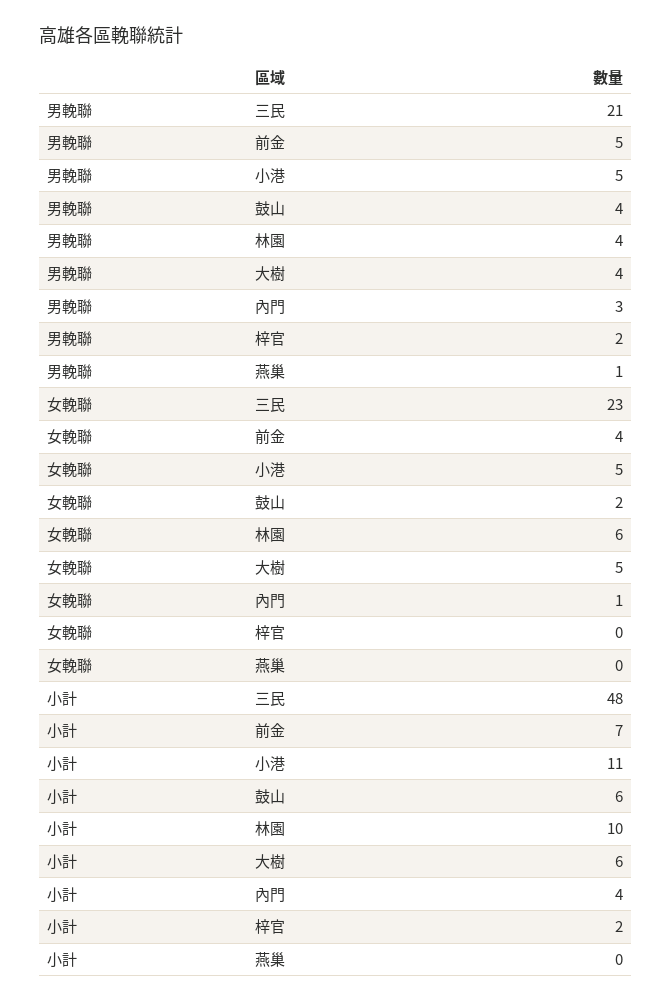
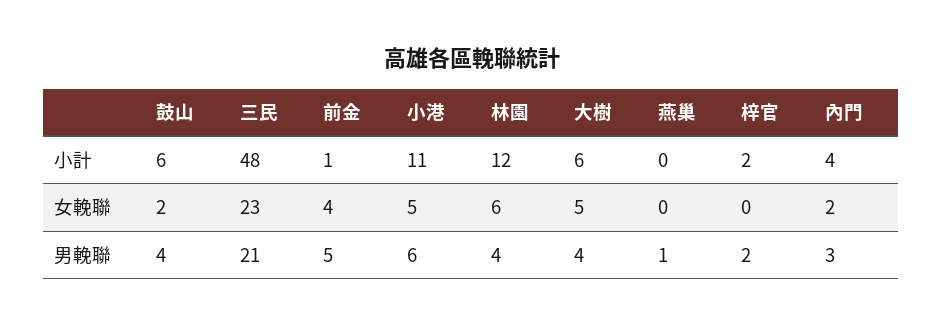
男輓聯, 小港: 5 -> 6
女輓聯, 內門: 1 -> 2
小計, 前金: 7 -> 1
小計, 林園: 10 -> 12

